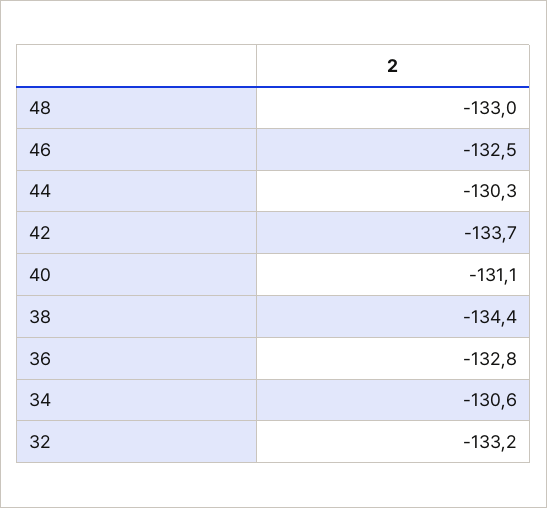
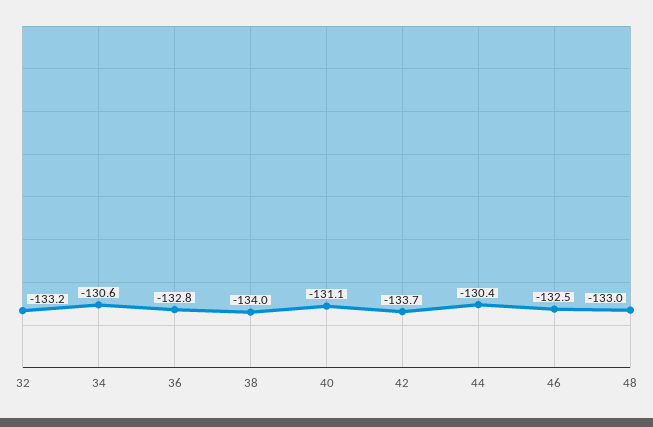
44: -130.3 -> -130.4
38: -134.4 -> -134

